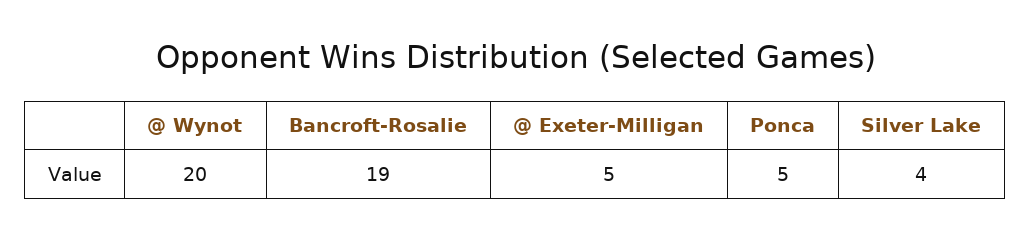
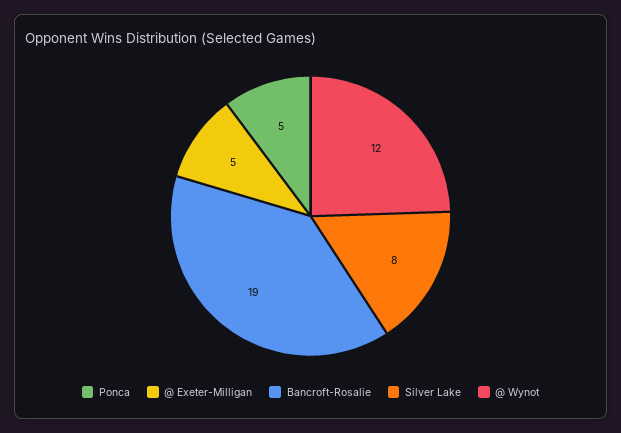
@ Wynot: 20 -> 12
Silver Lake: 4 -> 8

